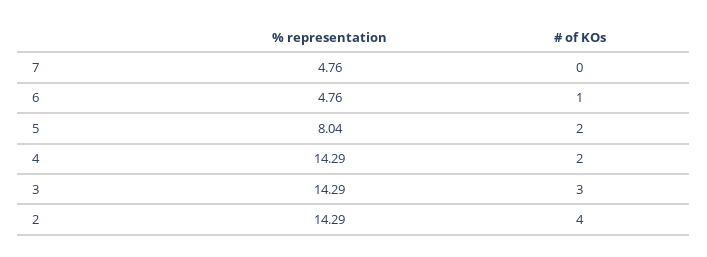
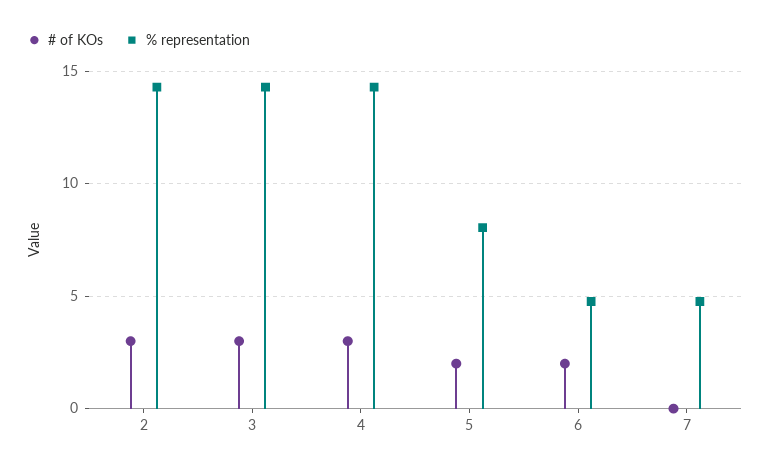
# of KOs, 6: 1 -> 2
# of KOs, 4: 2 -> 3
# of KOs, 2: 4 -> 3

